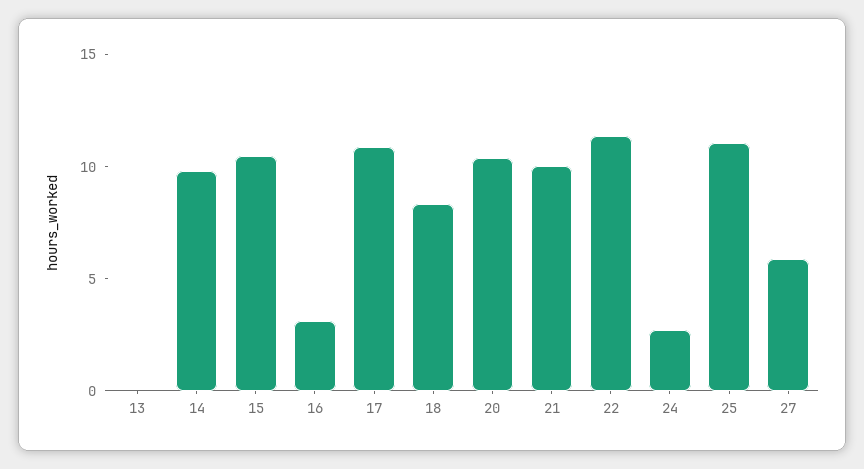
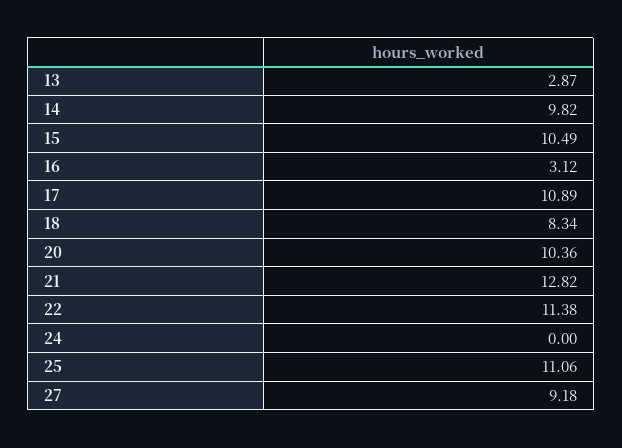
13: 0 -> 2.87
21: 10 -> 12.82
24: 3 -> 0
27: 6 -> 9.18

